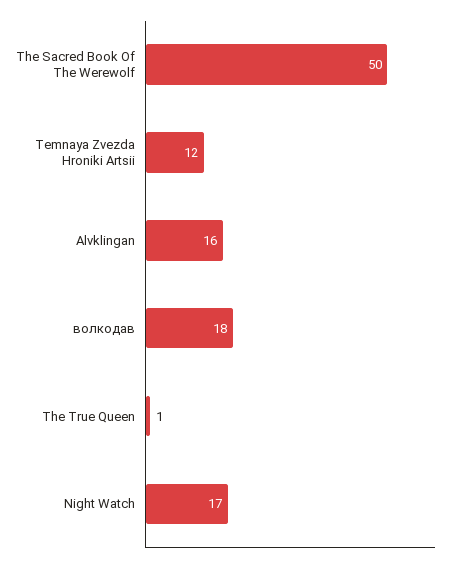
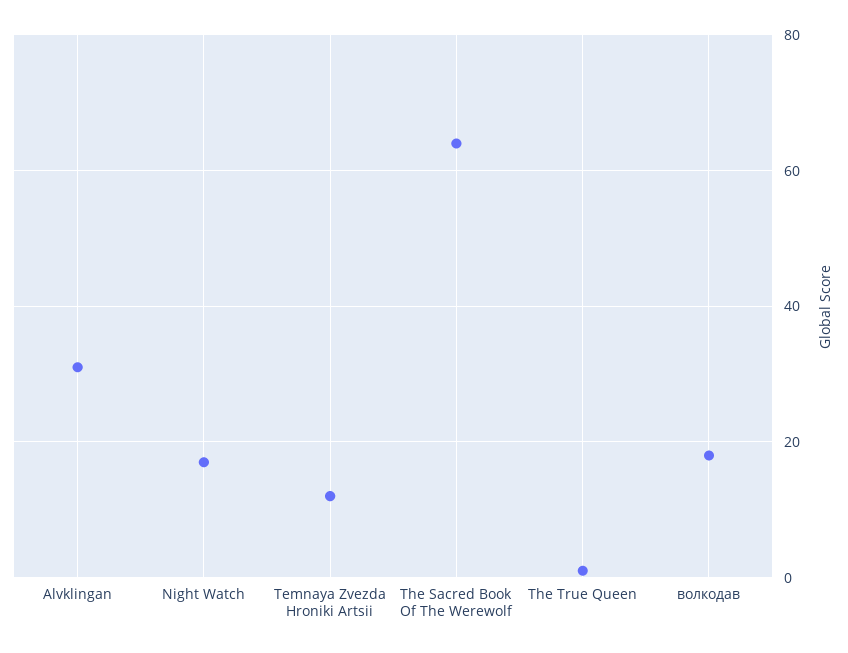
The Sacred Book Of The Werewolf: 50 -> 65
Alvklingan: 16 -> 30

